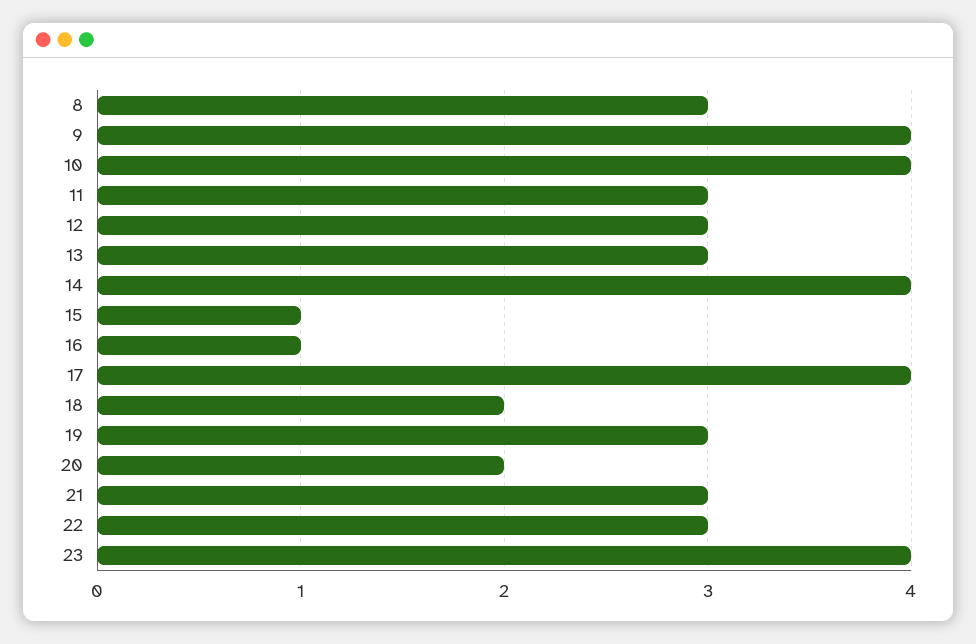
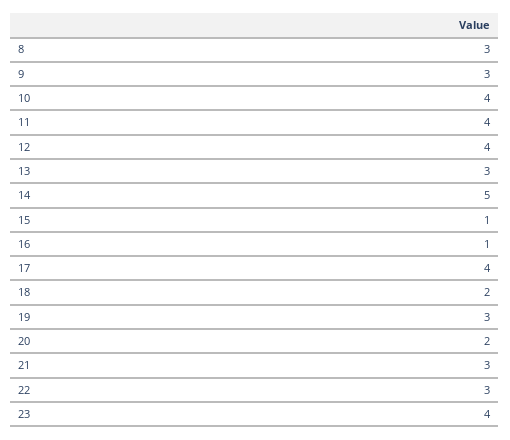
9: 4 -> 3
11: 3 -> 4
12: 3 -> 4
14: 4 -> 5

